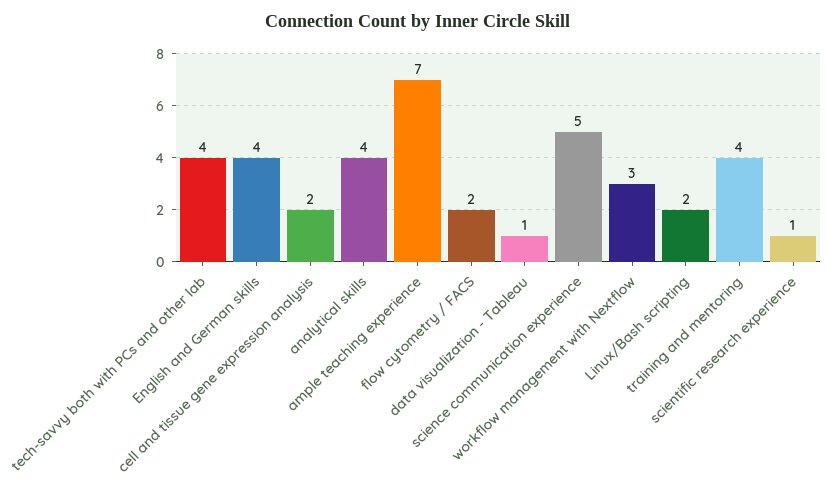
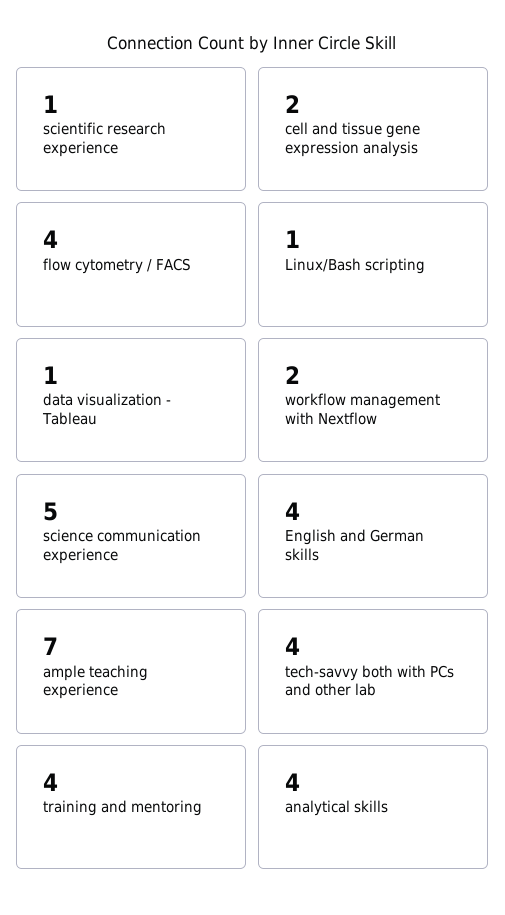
flow cytometry / FACS: 2 -> 4
workflow management with Nextflow: 3 -> 2
Linux/Bash scripting: 2 -> 1

